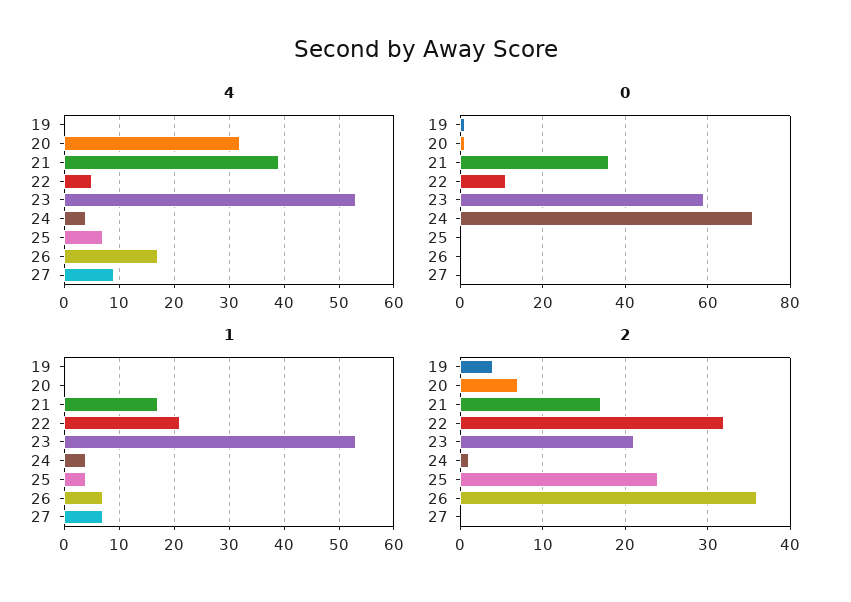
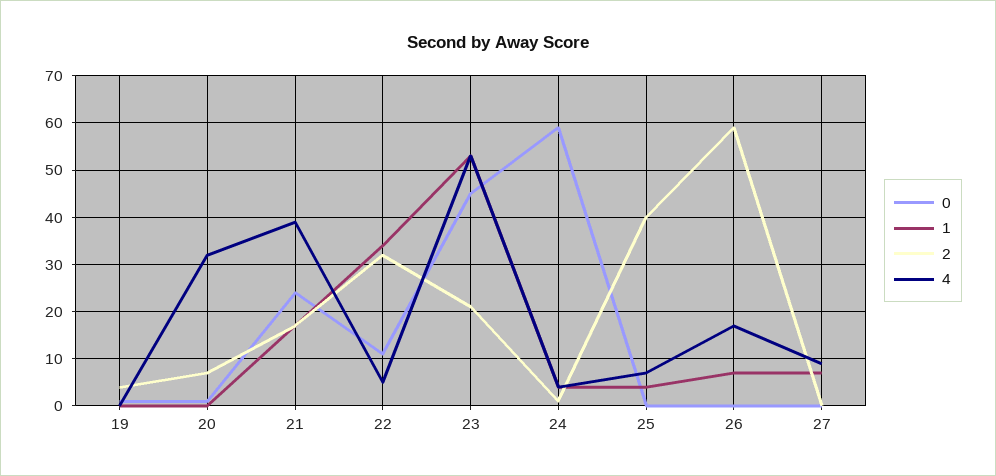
0, 21: 35 -> 25
0, 23: 60 -> 45
0, 24: 70 -> 60
1, 22: 20 -> 35
2, 25: 24 -> 40
2, 26: 36 -> 60

